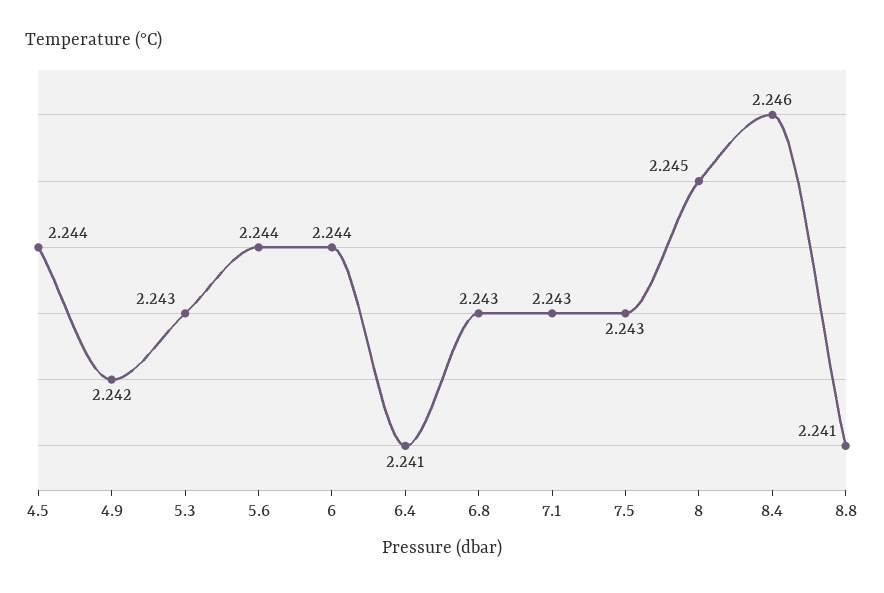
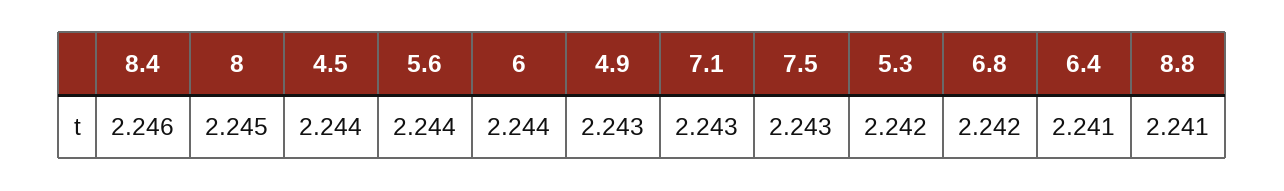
4.9: 2.242 -> 2.243
5.3: 2.243 -> 2.242
6.8: 2.243 -> 2.242

